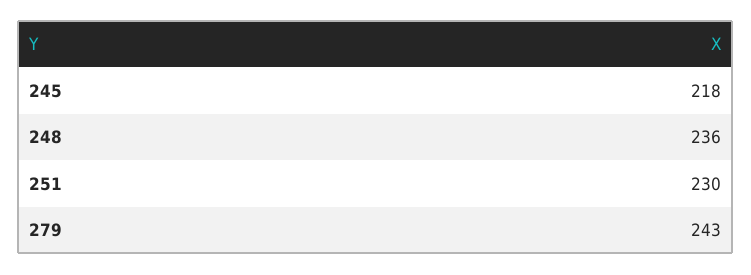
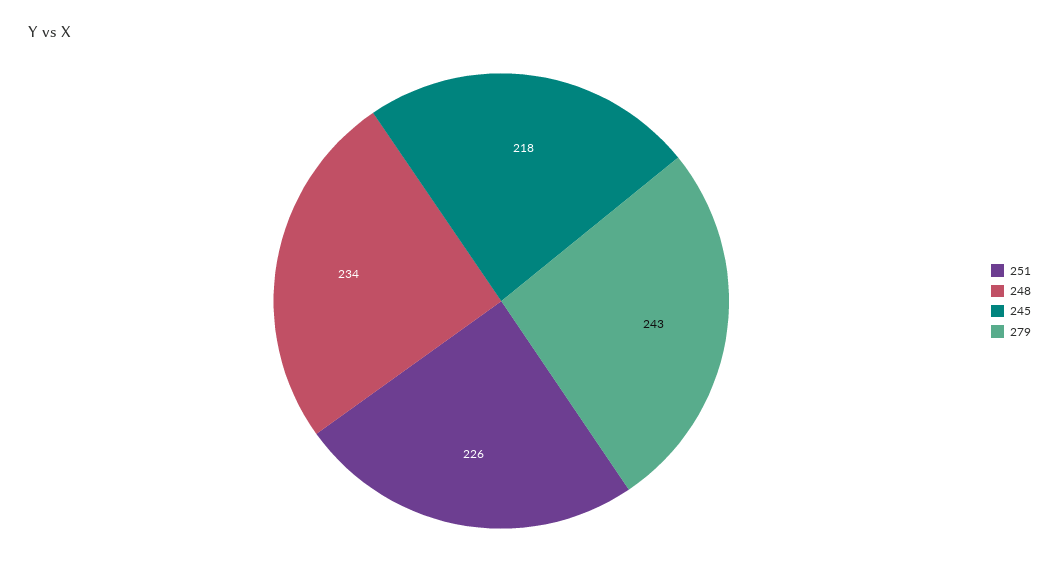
248: 236 -> 234
251: 230 -> 226

